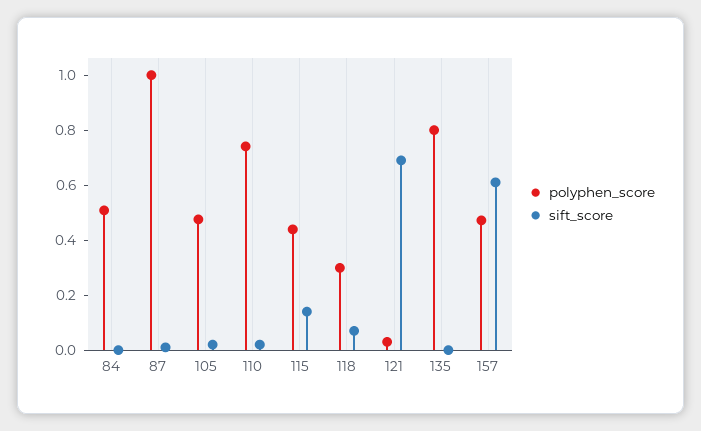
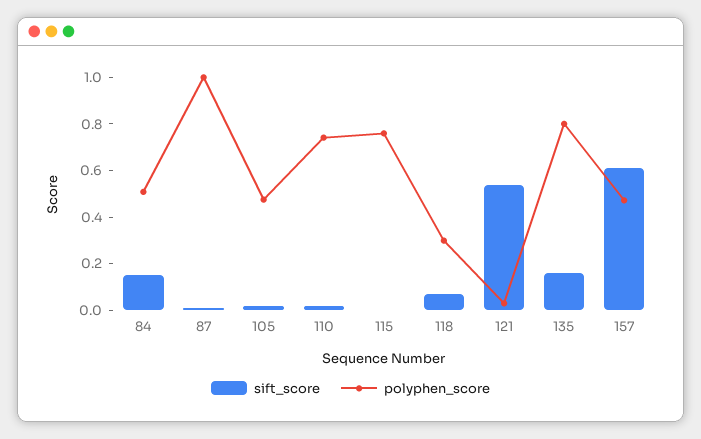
sift_score, 84: 0 -> 0.15
polyphen_score, 115: 0.45 -> 0.75
sift_score, 115: 0.15 -> 0
sift_score, 121: 0.7 -> 0.55
sift_score, 135: 0 -> 0.15

